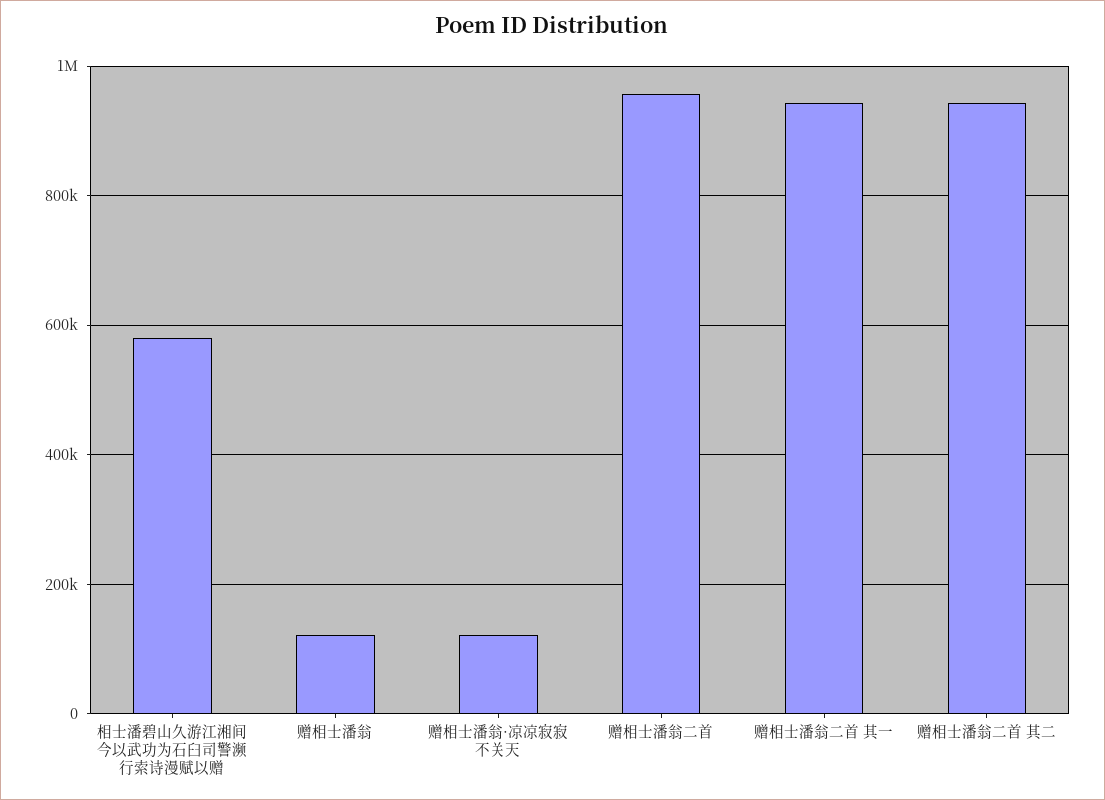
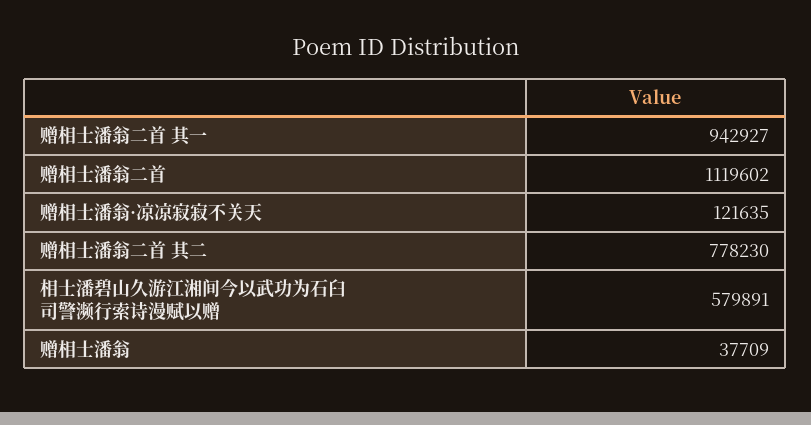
赠相士潘翁: 120000 -> 37709
赠相士潘翁二首: 960000 -> 1119602
赠相士潘翁二首 其二: 940000 -> 778230

